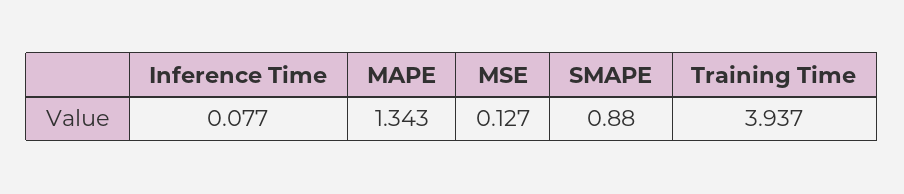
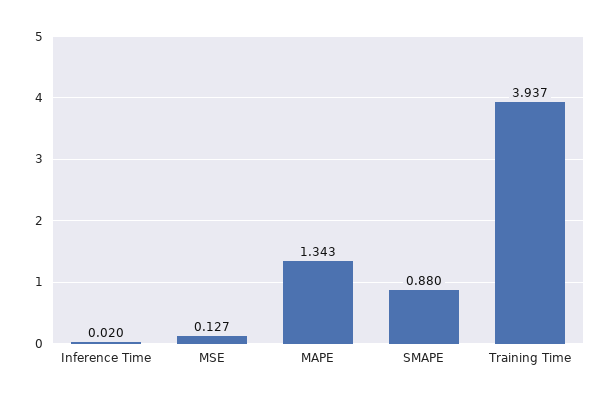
Inference Time: 0.077 -> 0.02

